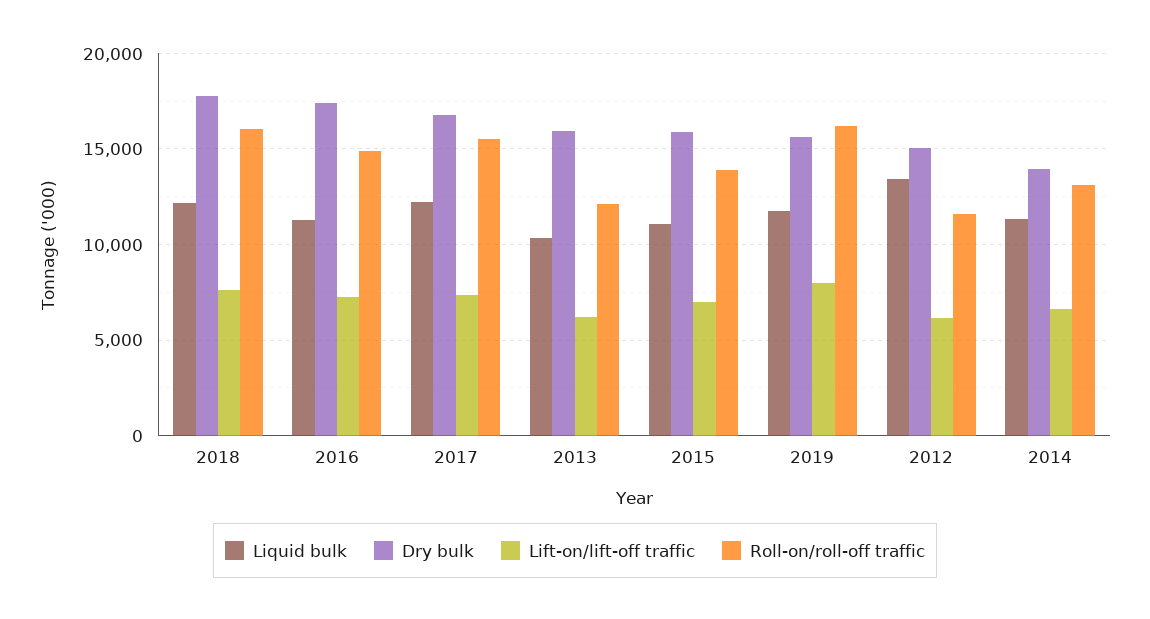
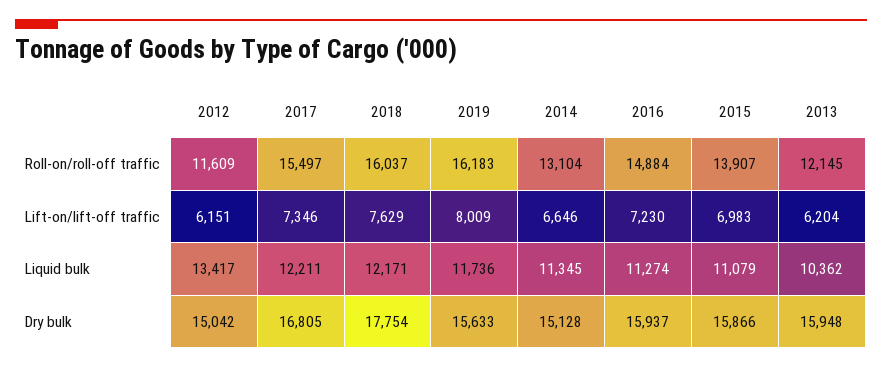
Dry bulk, 2016: 17500 -> 15937
Dry bulk, 2014: 14000 -> 15128

